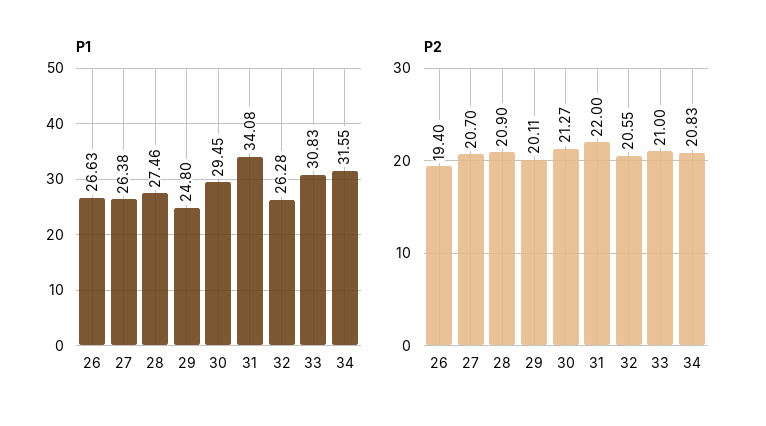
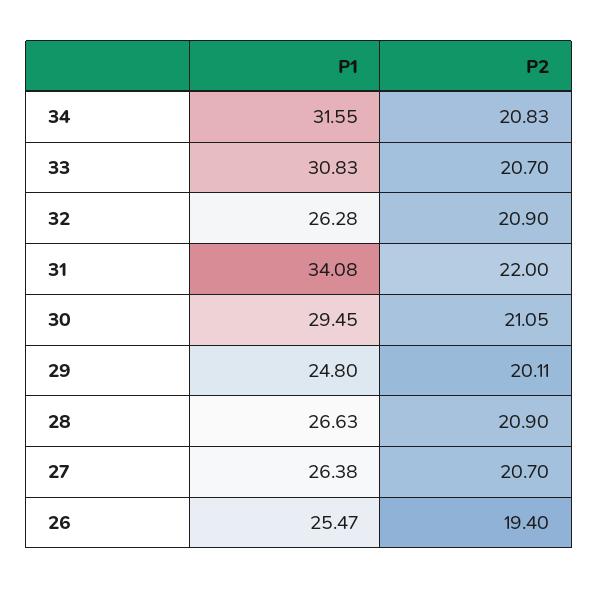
P1, 26: 26.63 -> 25.47
P1, 28: 27.46 -> 26.63
P2, 30: 21.27 -> 21.05
P2, 32: 20.55 -> 20.9
P2, 33: 21 -> 20.7

